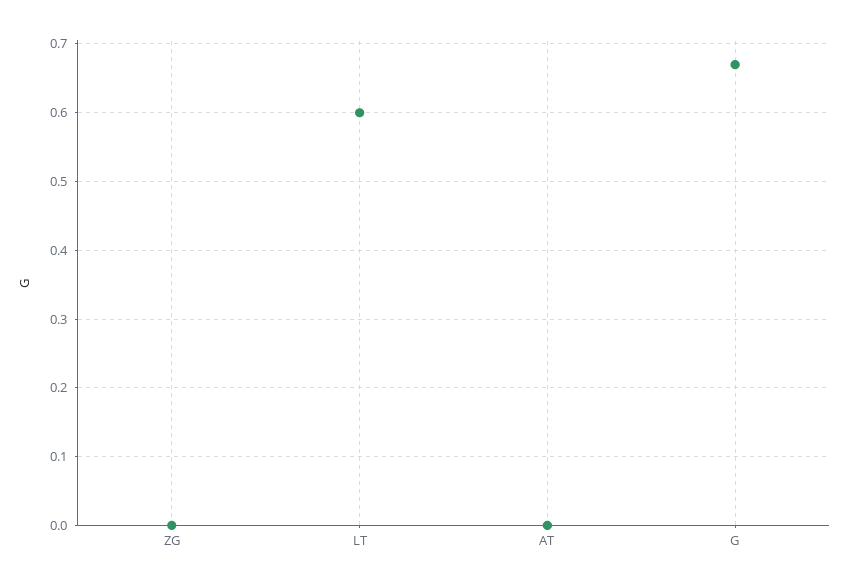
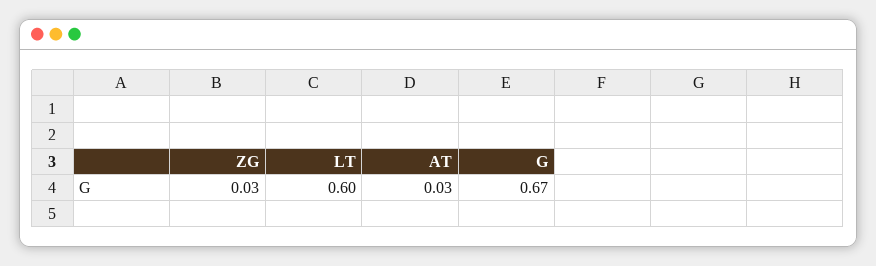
ZG: 0 -> 0.03
AT: 0 -> 0.03

